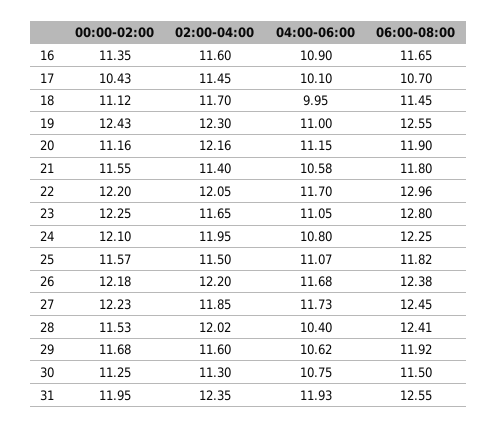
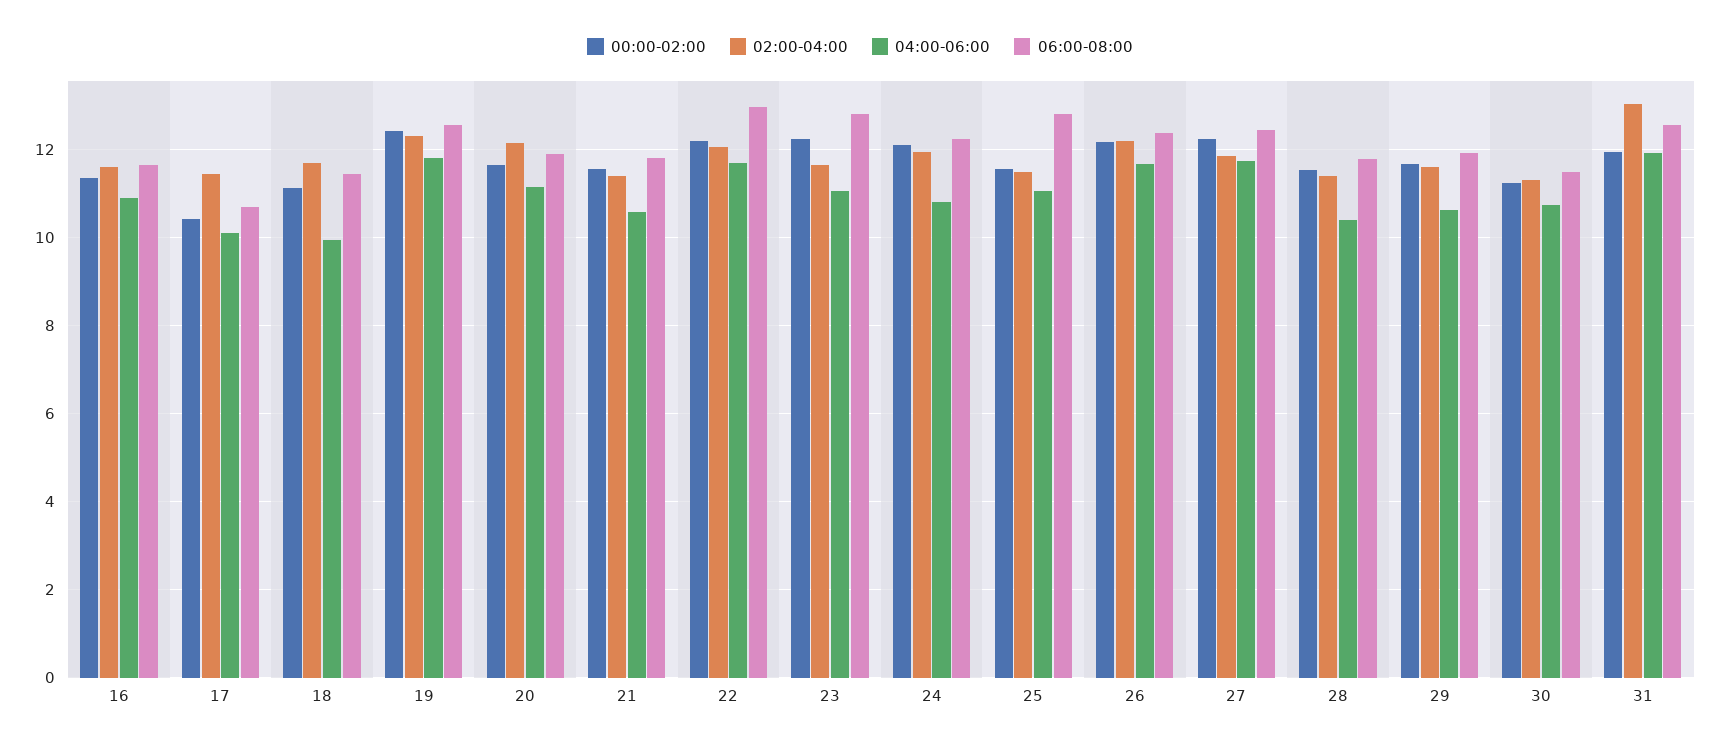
04:00-06:00, 19: 11 -> 11.8
00:00-02:00, 20: 11.16 -> 11.6
06:00-08:00, 25: 11.82 -> 12.8
02:00-04:00, 28: 12.02 -> 11.4
06:00-08:00, 28: 12.41 -> 11.8
02:00-04:00, 31: 12.35 -> 13

